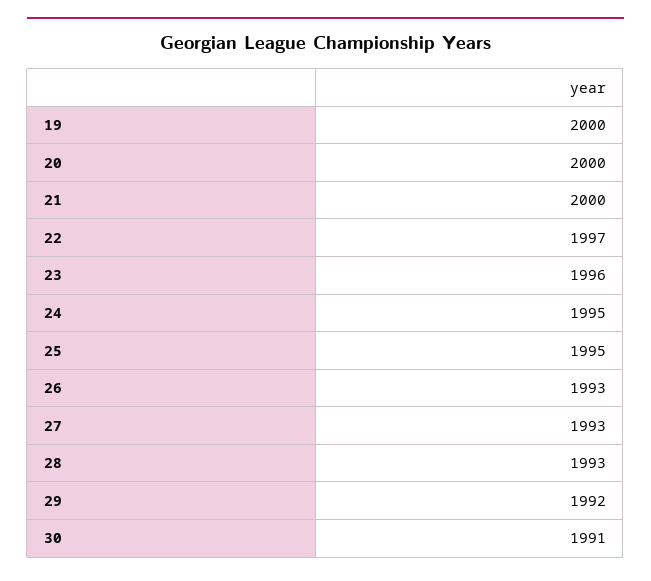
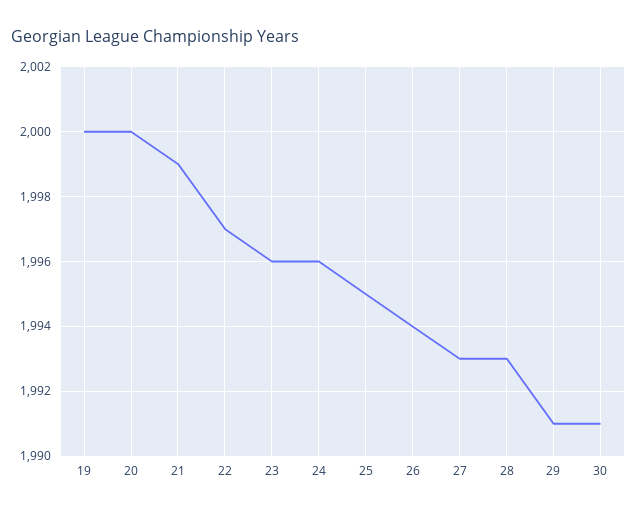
21: 2000 -> 1999
24: 1995 -> 1996
26: 1993 -> 1994
29: 1992 -> 1991

